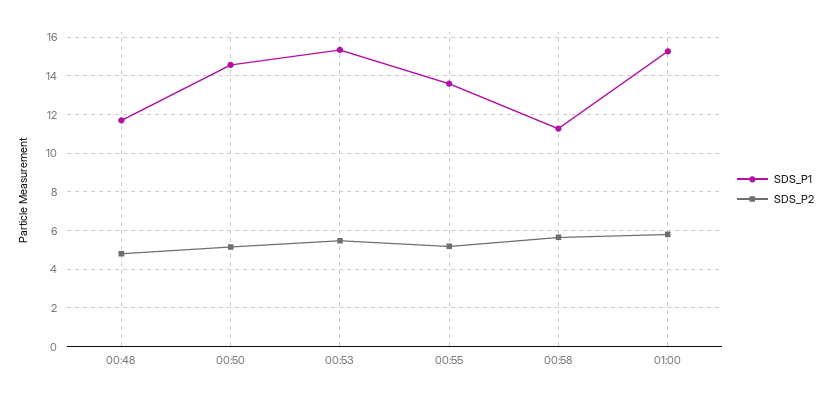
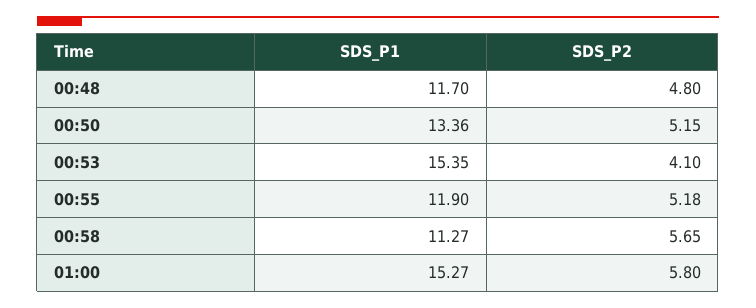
SDS_P1, 00:50: 14.5 -> 13.36
SDS_P2, 00:53: 5.5 -> 4.1
SDS_P1, 00:55: 13.5 -> 11.9

